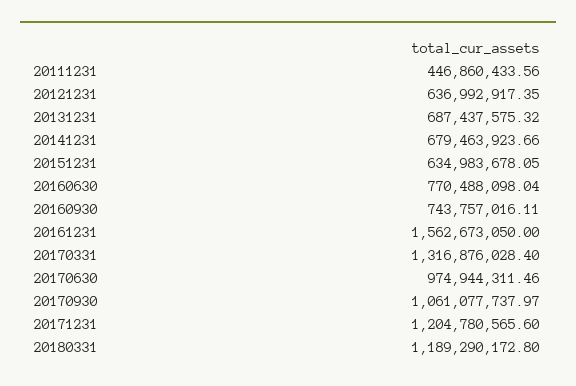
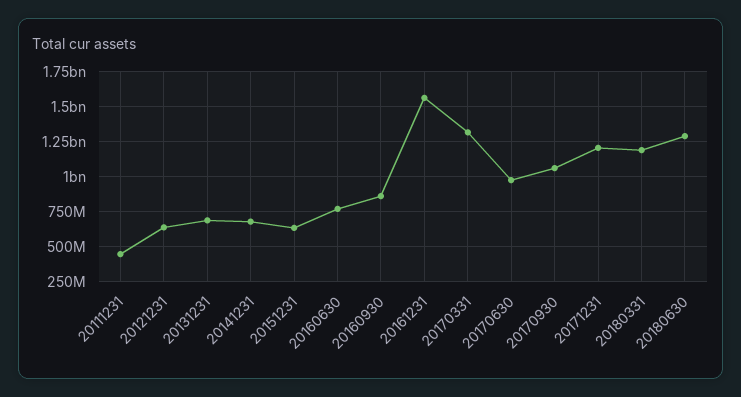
20160930: 743757016.11 -> 850000000
20180630: none -> 1300000000

